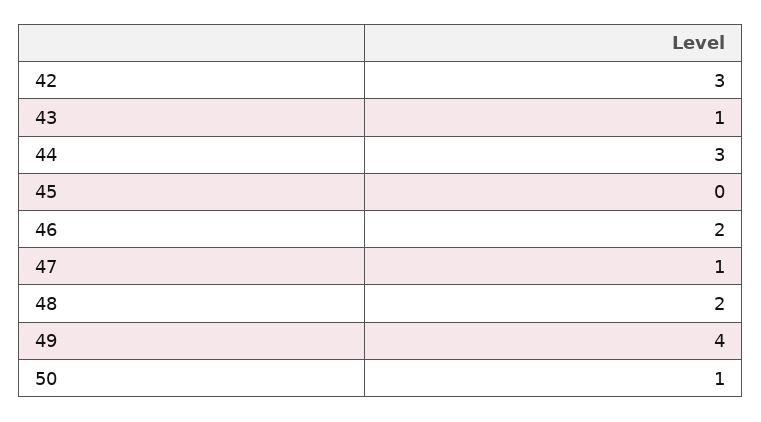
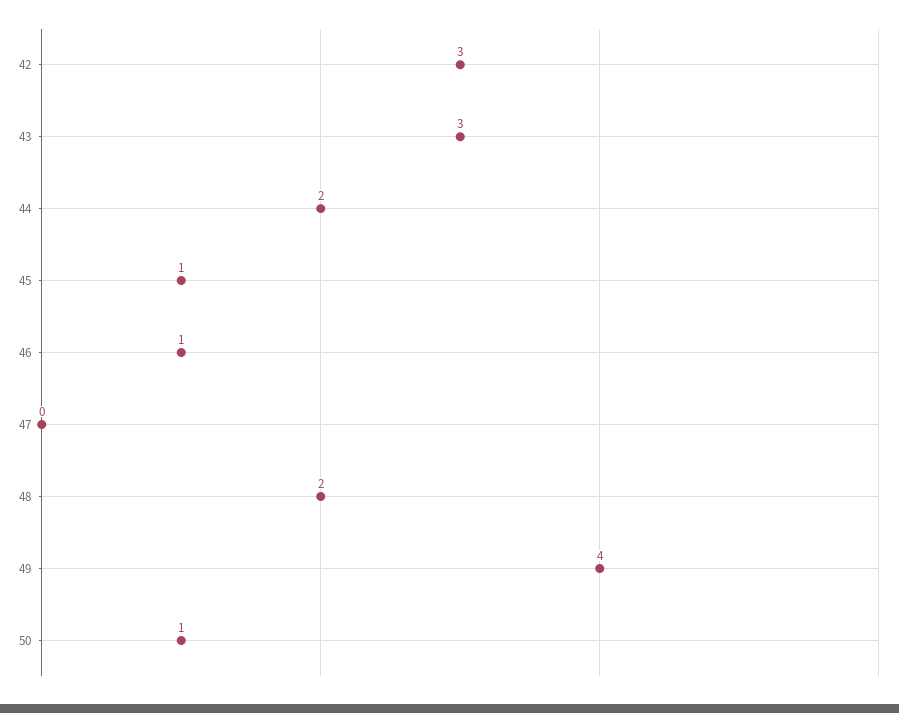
43: 1 -> 3
44: 3 -> 2
45: 0 -> 1
46: 2 -> 1
47: 1 -> 0

